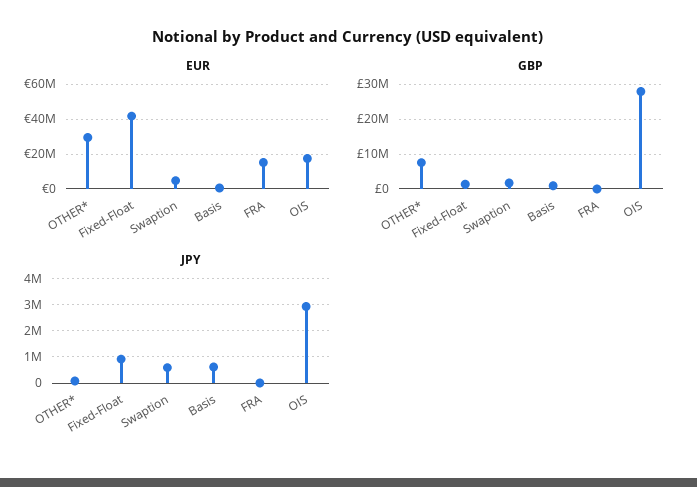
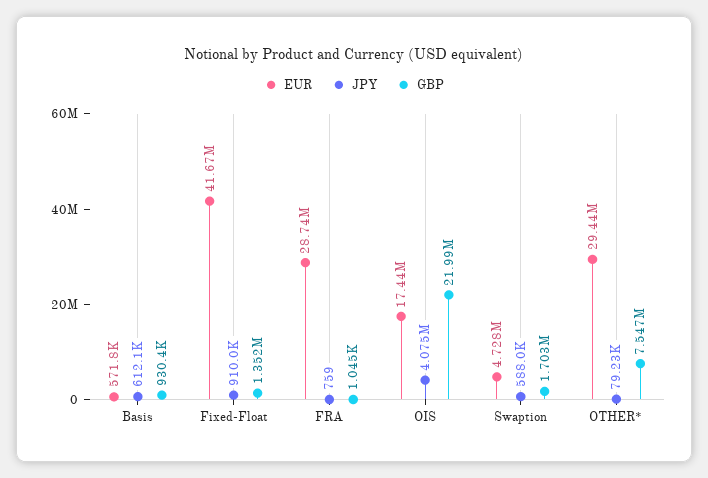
EUR, FRA: 15000000 -> 28740000
GBP, OIS: 28000000 -> 21990000
JPY, OIS: 3000000 -> 4075000

